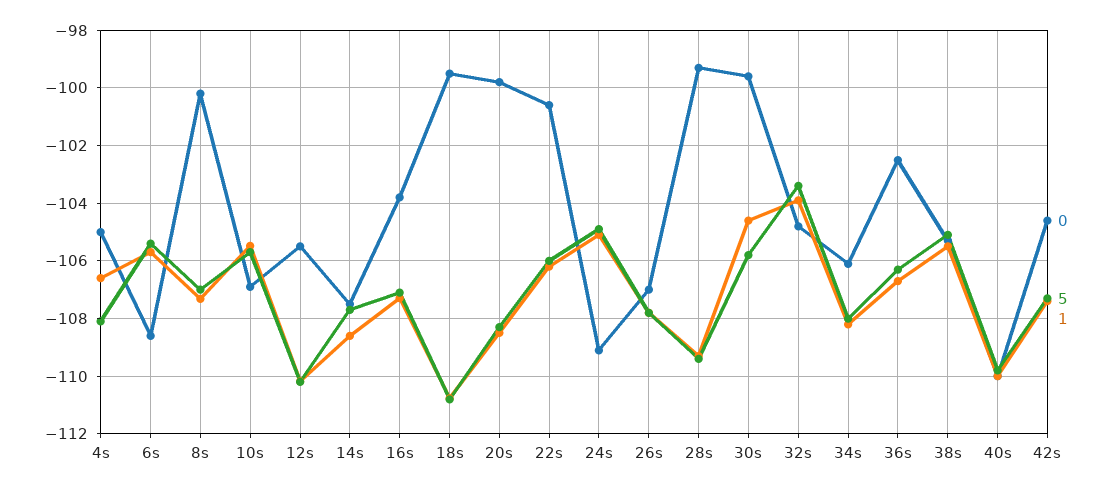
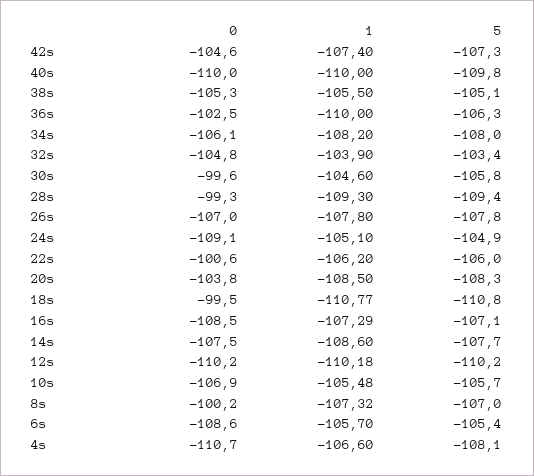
0, 4s: -105 -> -110.7
0, 12s: -105.5 -> -110.2
0, 16s: -103.75 -> -108.5
0, 20s: -99.75 -> -103.8
1, 36s: -106.75 -> -110

